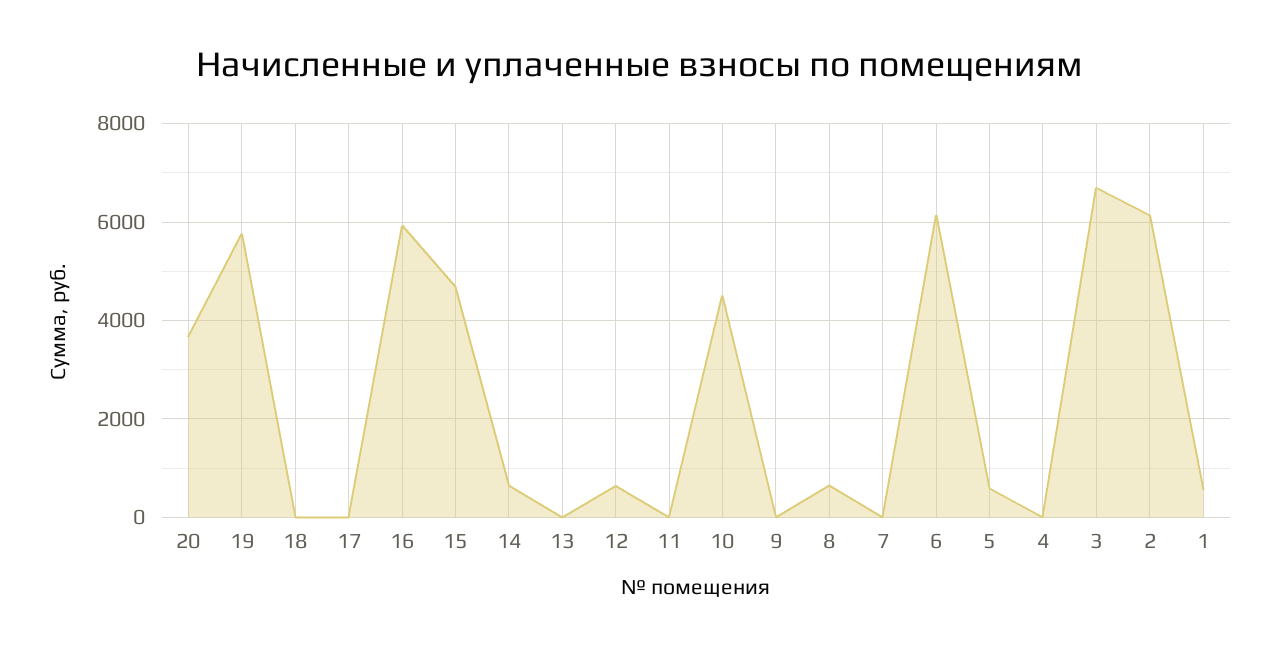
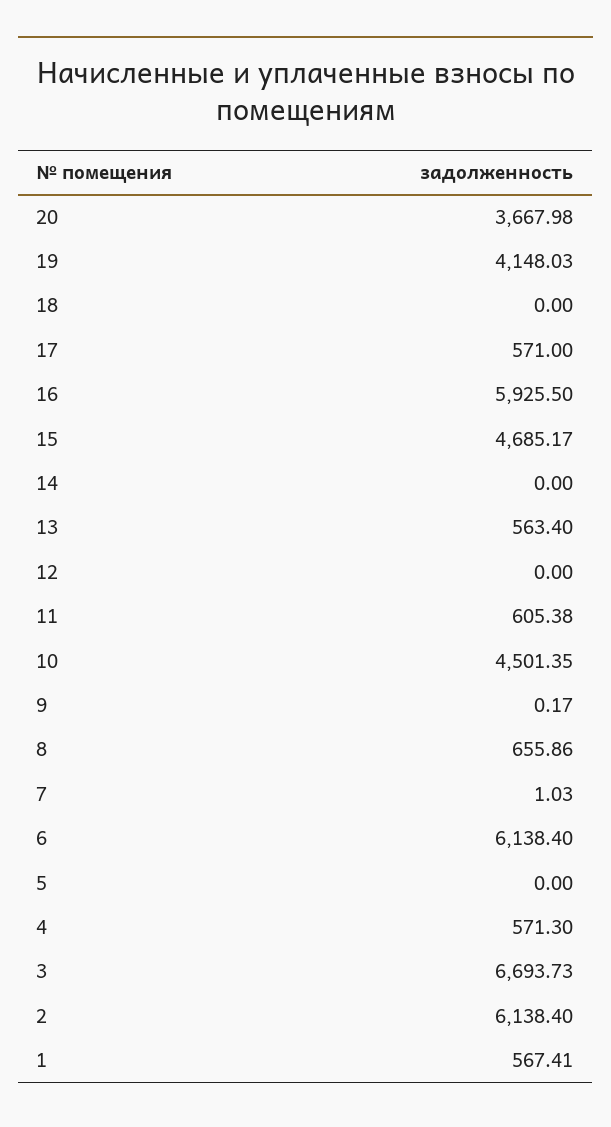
19: 5800 -> 4148.03
17: 0 -> 571
14: 600 -> 0
13: 0 -> 563.4
12: 600 -> 0
11: 0 -> 605.38
5: 600 -> 0
4: 0 -> 571.3

